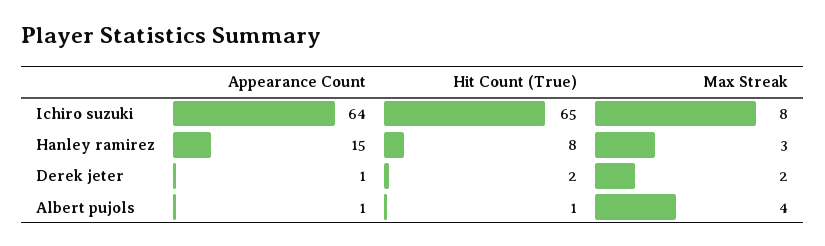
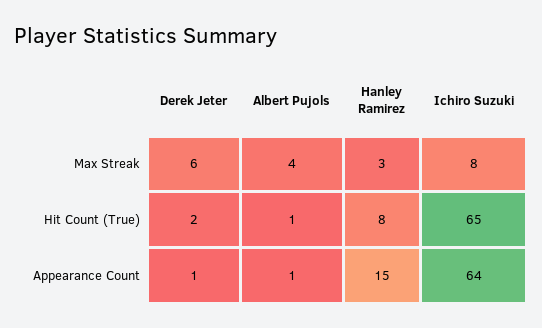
Max Streak, Derek jeter: 2 -> 6

